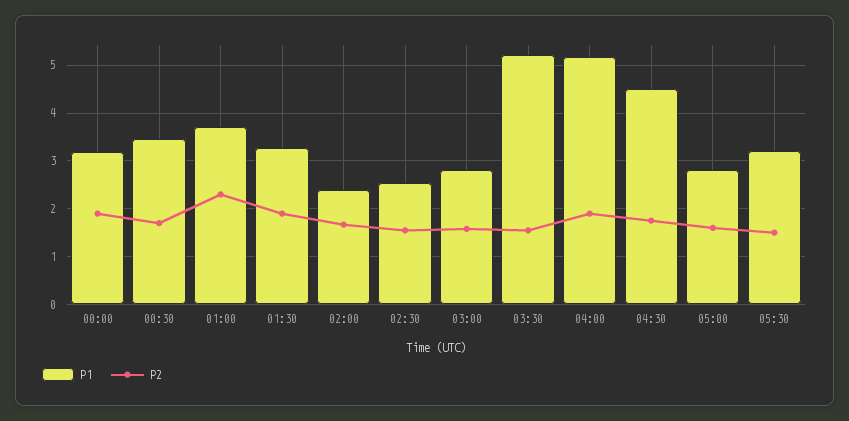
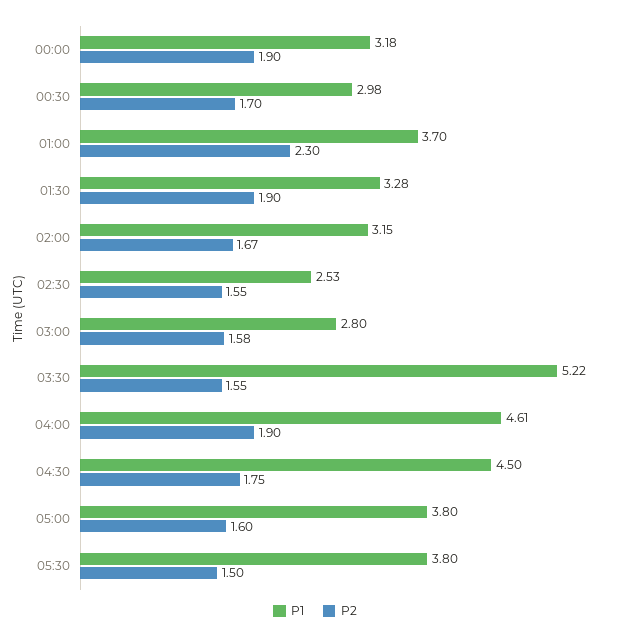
P1, 00:30: 3.4 -> 2.98
P1, 02:00: 2.4 -> 3.15
P1, 04:00: 5.2 -> 4.61
P1, 05:00: 2.8 -> 3.8
P1, 05:30: 3.2 -> 3.8

